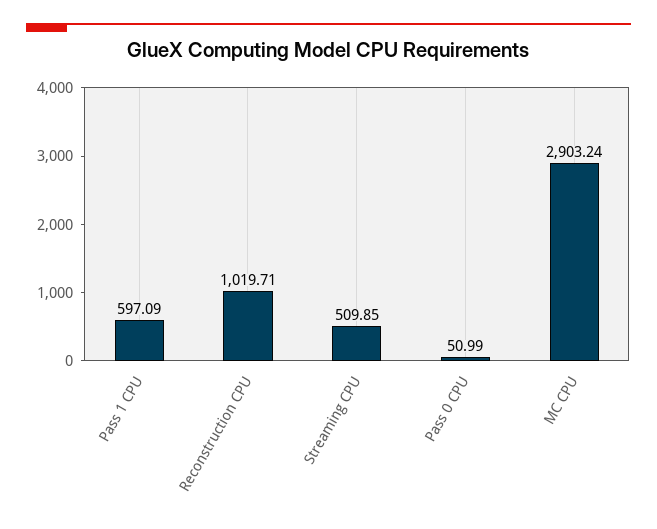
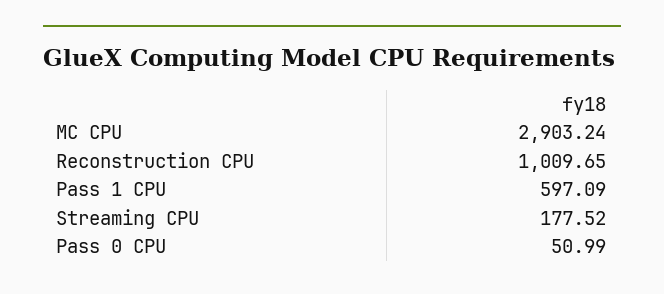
Reconstruction CPU: 1019.71 -> 1009.65
Streaming CPU: 509.85 -> 177.52

